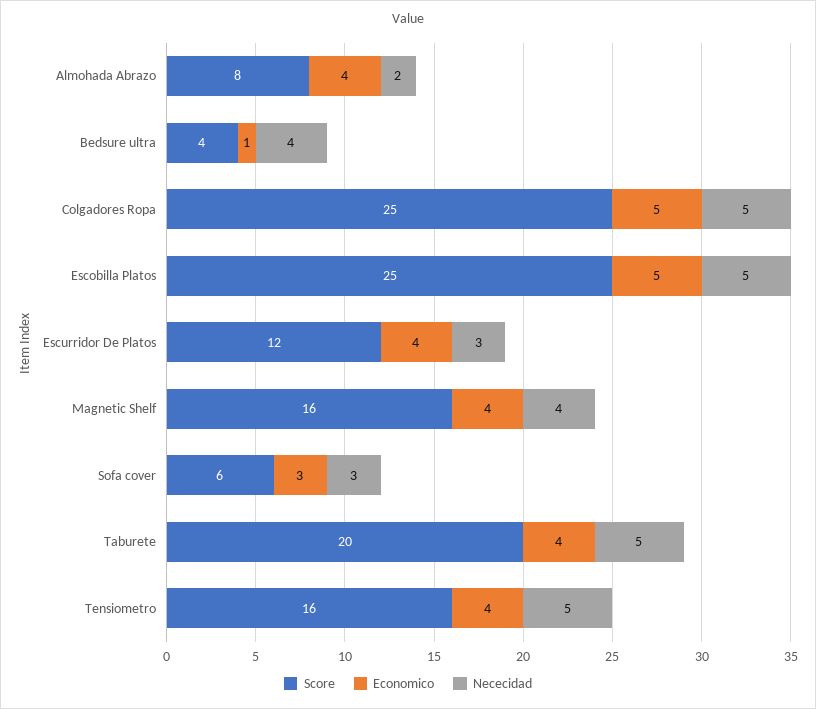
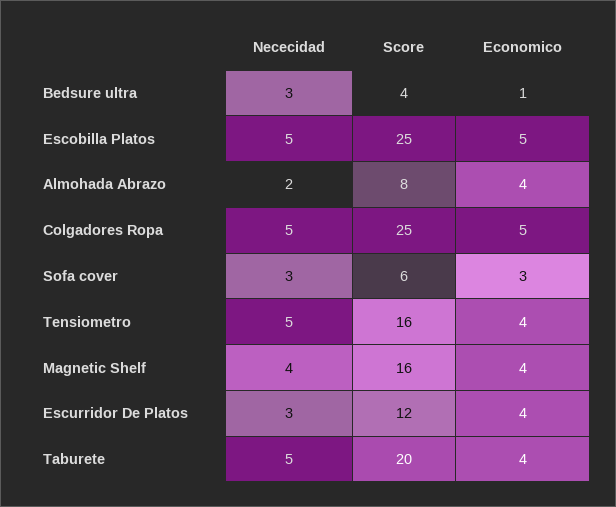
Nececidad, Bedsure ultra: 4 -> 3

